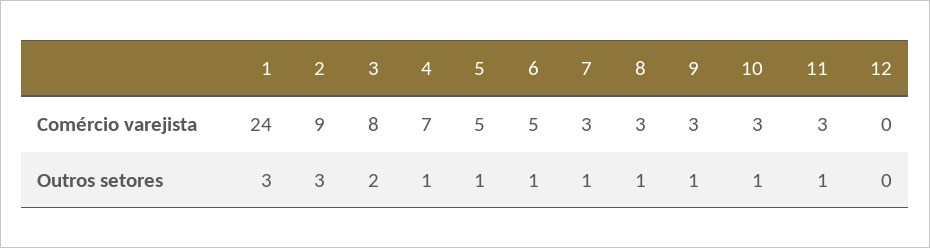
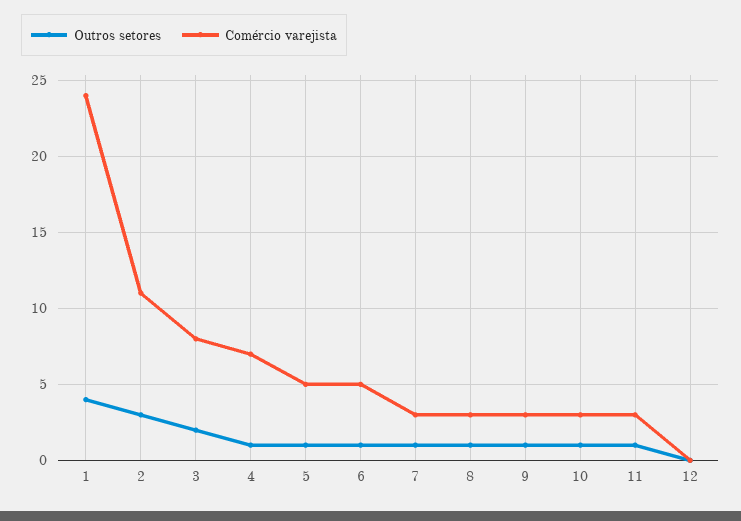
Comércio varejista, 2: 9 -> 11
Outros setores, 1: 3 -> 4

